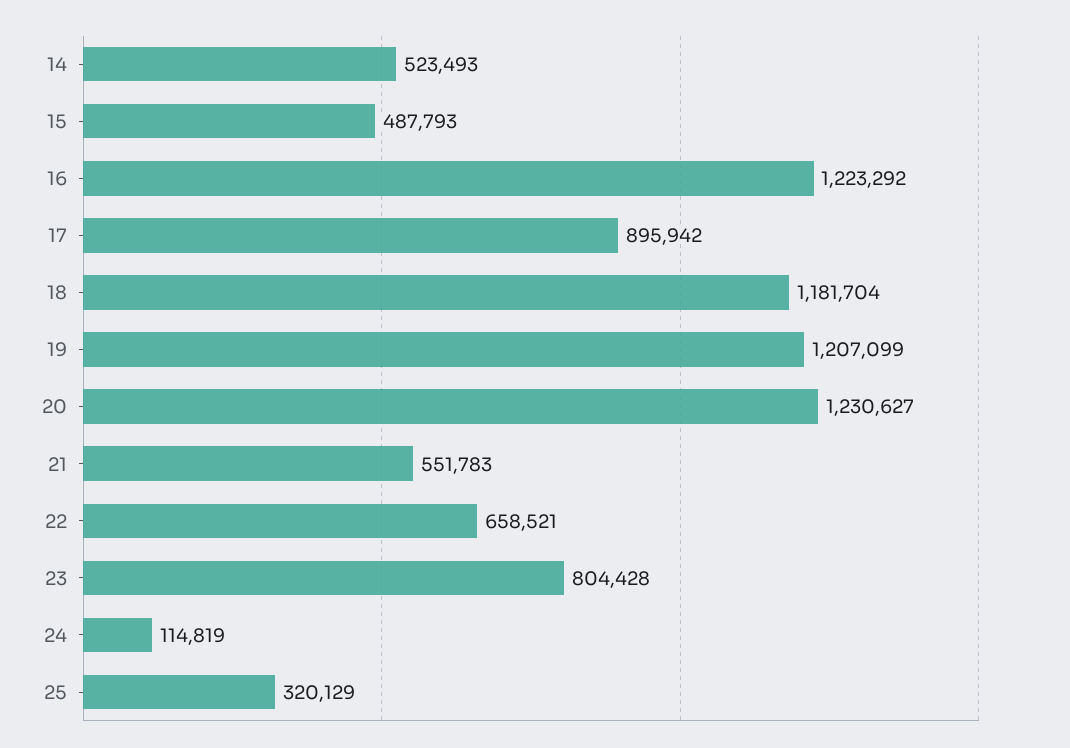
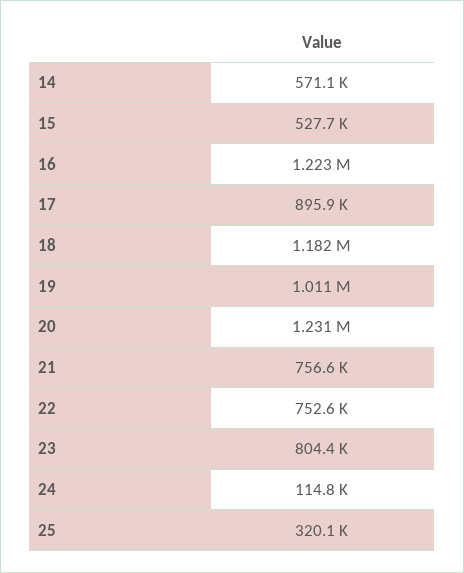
14: 523493 -> 571100
15: 487793 -> 527700
19: 1207099 -> 1011000
21: 551783 -> 756600
22: 658521 -> 752600

